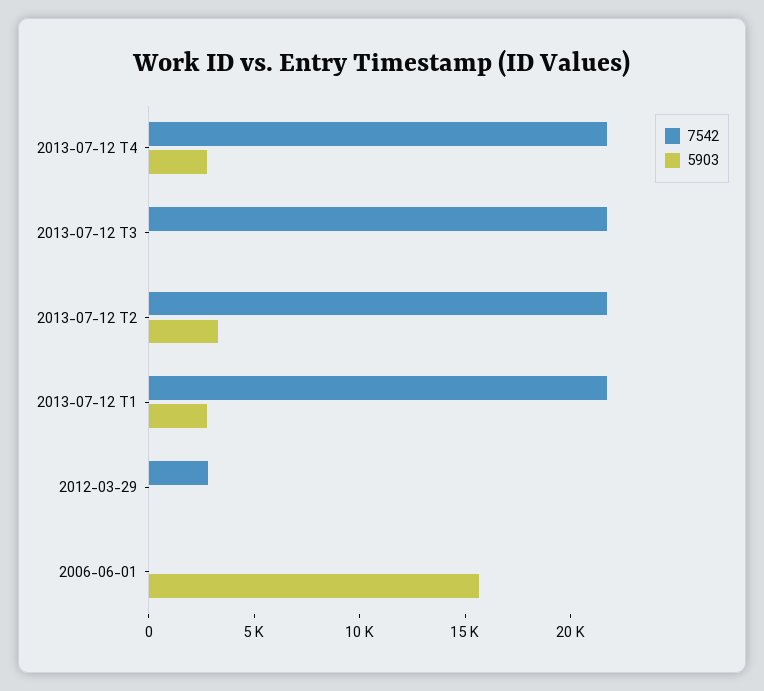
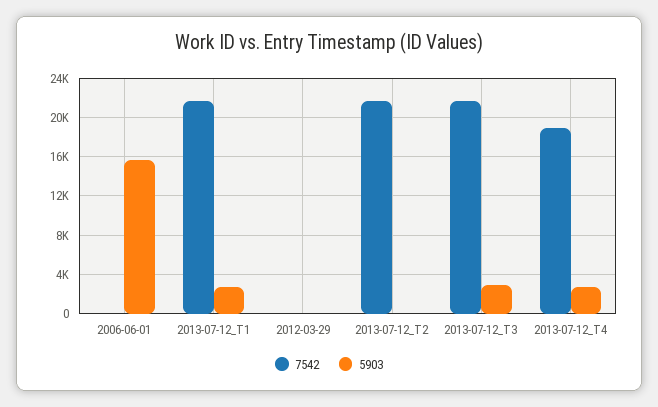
7542, 2013-07-12 T4: 22000 -> 19000
5903, 2013-07-12 T3: 0 -> 3000
5903, 2013-07-12 T2: 3000 -> 0
7542, 2012-03-29: 3000 -> 0

